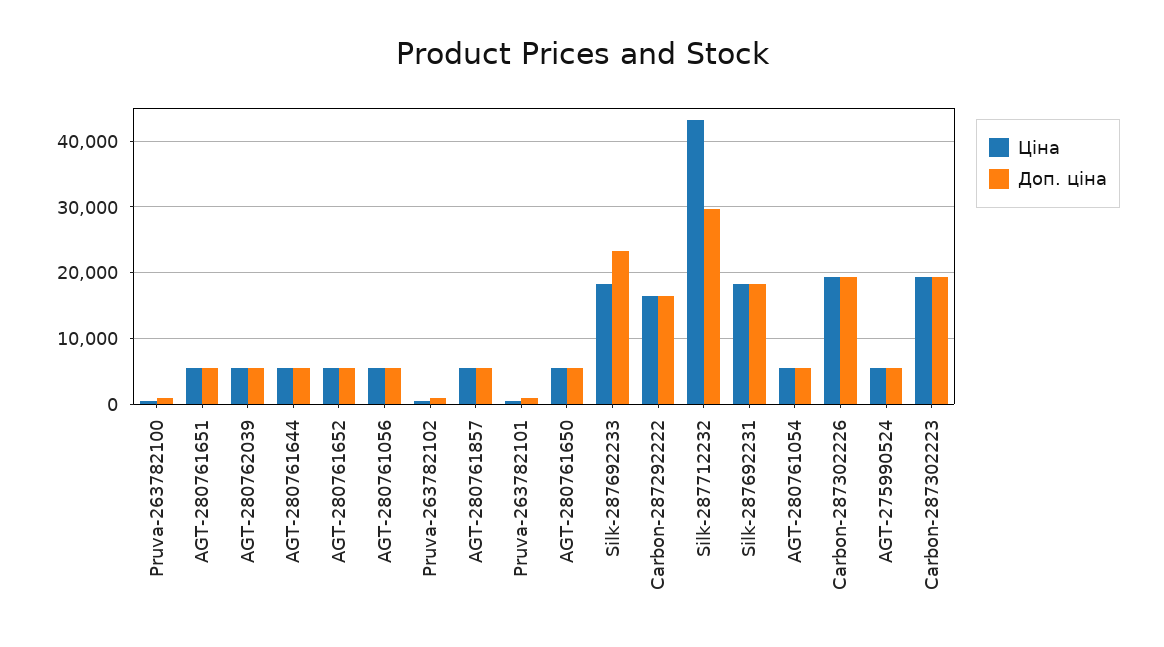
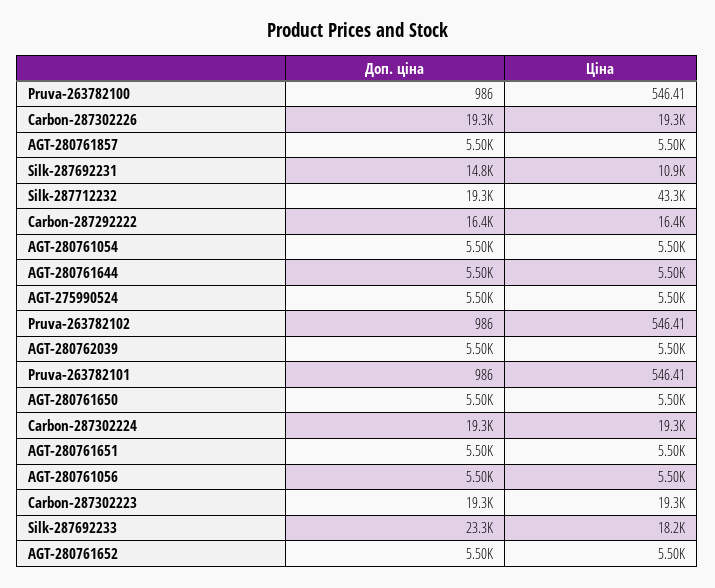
Доп. ціна, Silk-287712232: 30000 -> 19300
Ціна, Silk-287692231: 18000 -> 10900
Доп. ціна, Silk-287692231: 18000 -> 14800
Доп. ціна, Carbon-287302224: none -> 19300
Ціна, Carbon-287302224: none -> 19300

